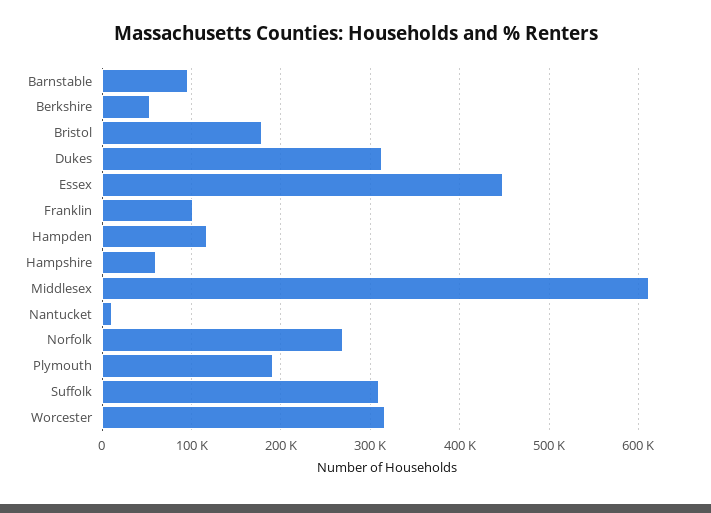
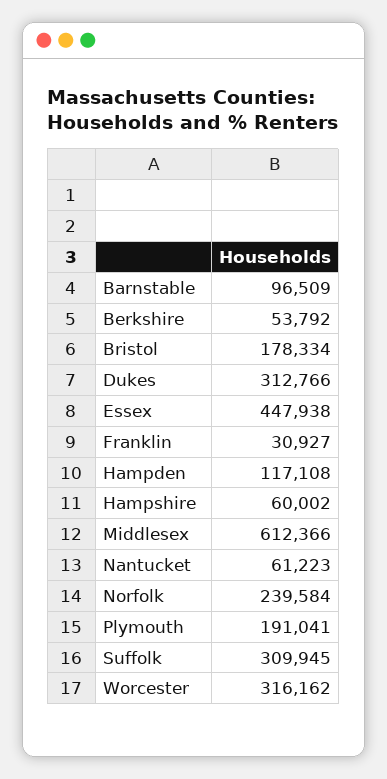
Franklin: 100000 -> 30927
Nantucket: 10000 -> 61223
Norfolk: 270000 -> 239584

